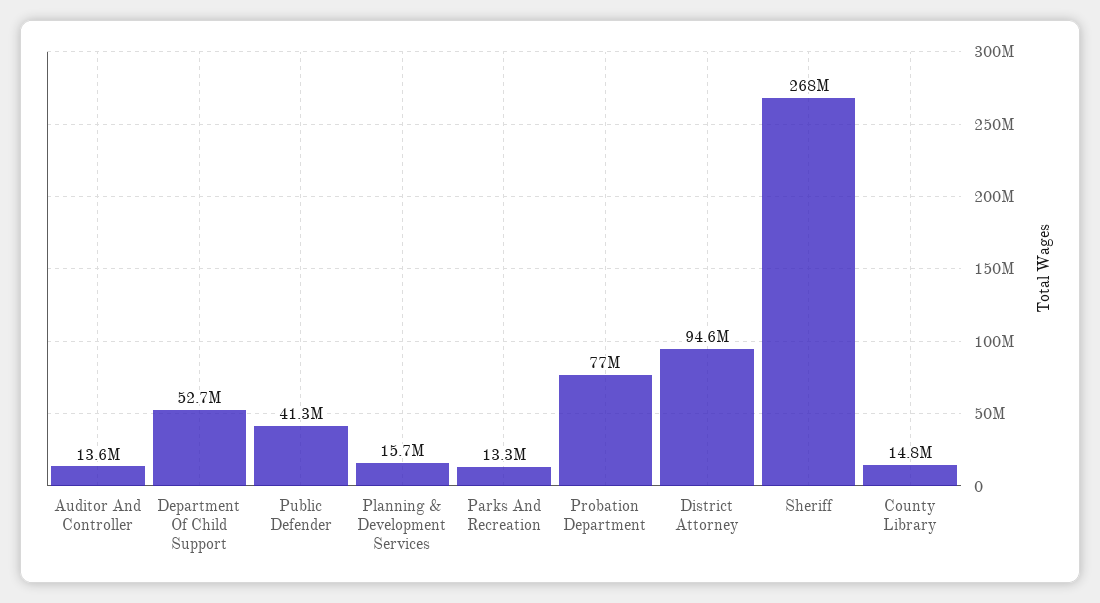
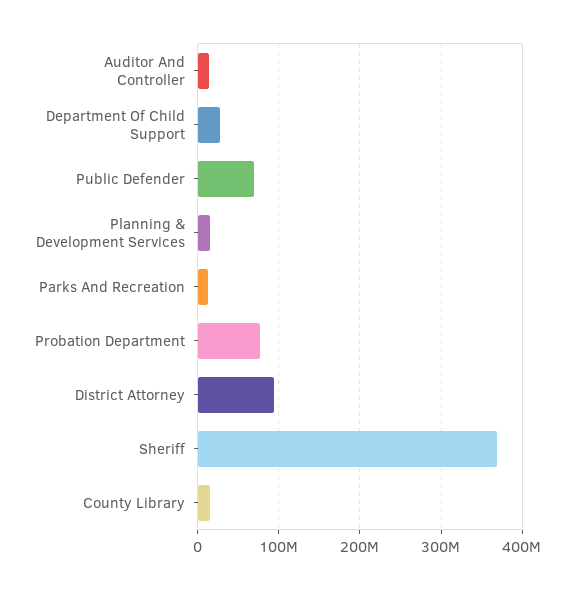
Department Of Child Support: 52700000 -> 30000000
Public Defender: 41300000 -> 70000000
Sheriff: 268000000 -> 370000000

